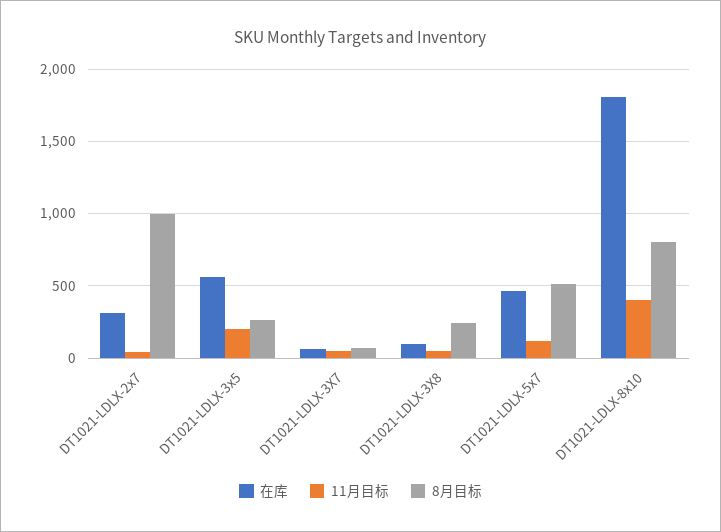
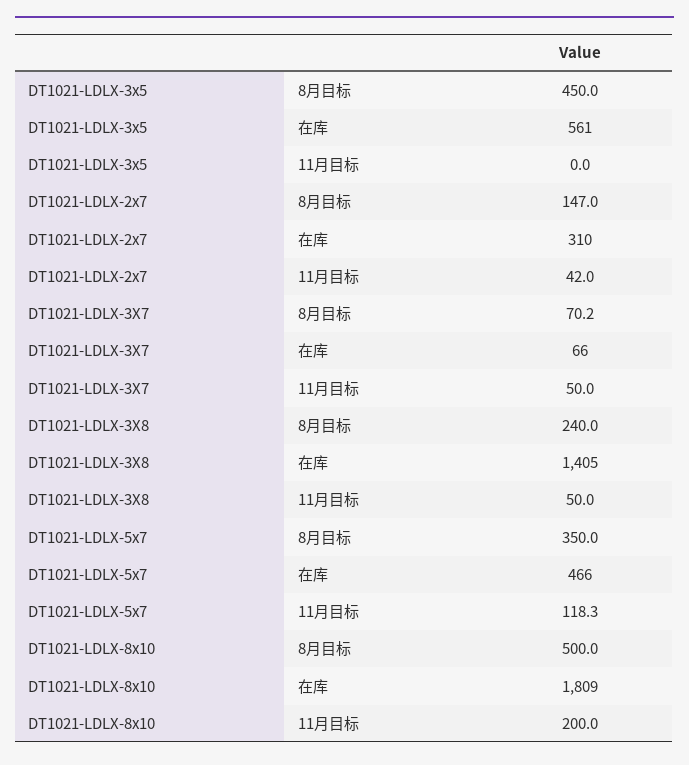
8月目标, DT1021-LDLX-2x7: 1000 -> 147
11月目标, DT1021-LDLX-3x5: 200 -> 0
8月目标, DT1021-LDLX-3x5: 250 -> 450
在库, DT1021-LDLX-3X8: 100 -> 1405
8月目标, DT1021-LDLX-5x7: 500 -> 350
11月目标, DT1021-LDLX-8x10: 400 -> 200
8月目标, DT1021-LDLX-8x10: 800 -> 500

